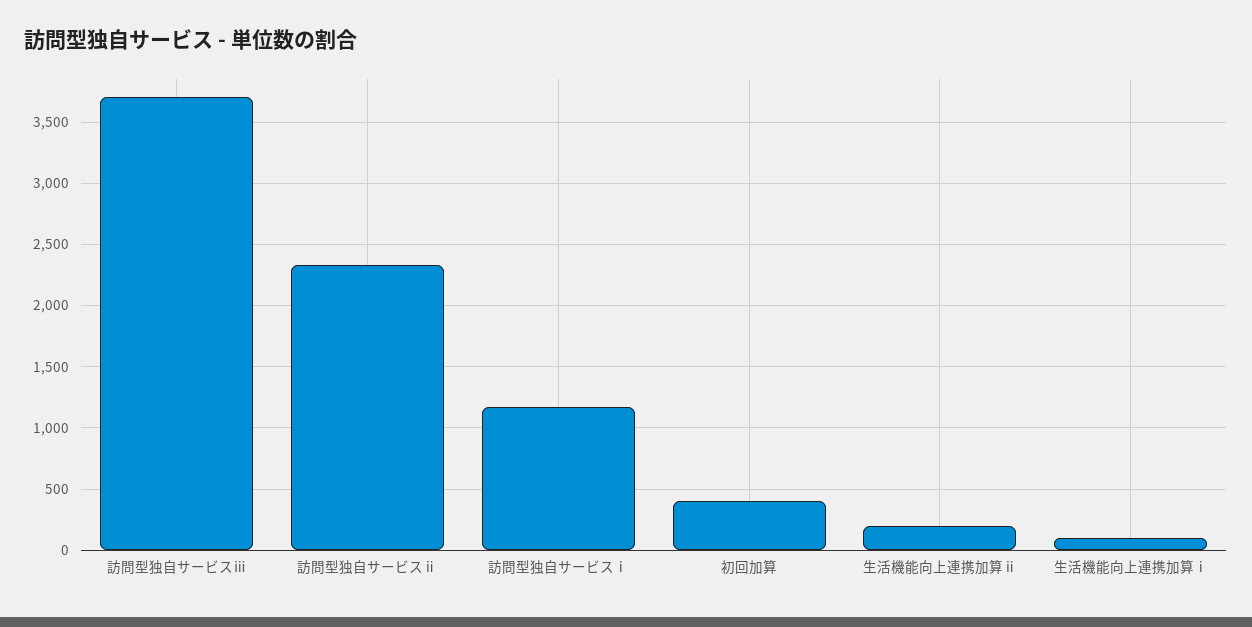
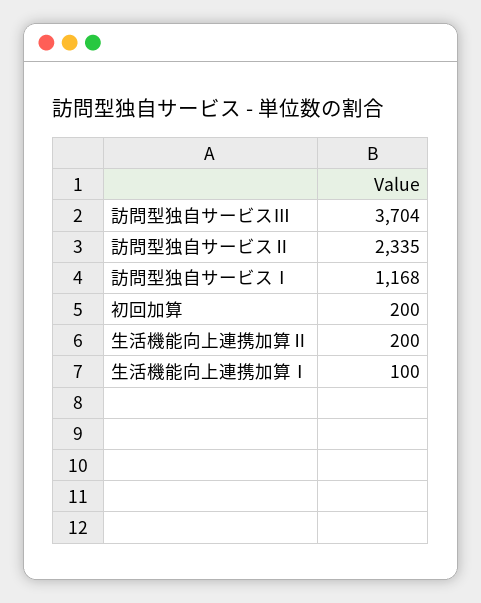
初回加算: 400 -> 200

